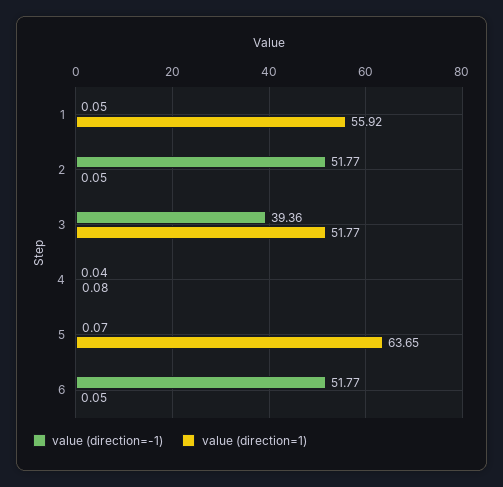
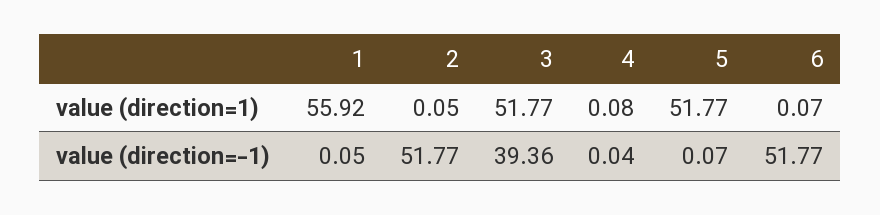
value (direction=1), 5: 63.65 -> 51.77
value (direction=1), 6: 0.05 -> 0.07

